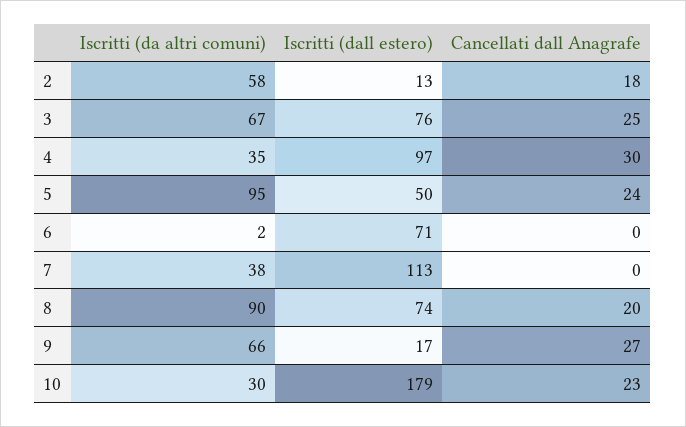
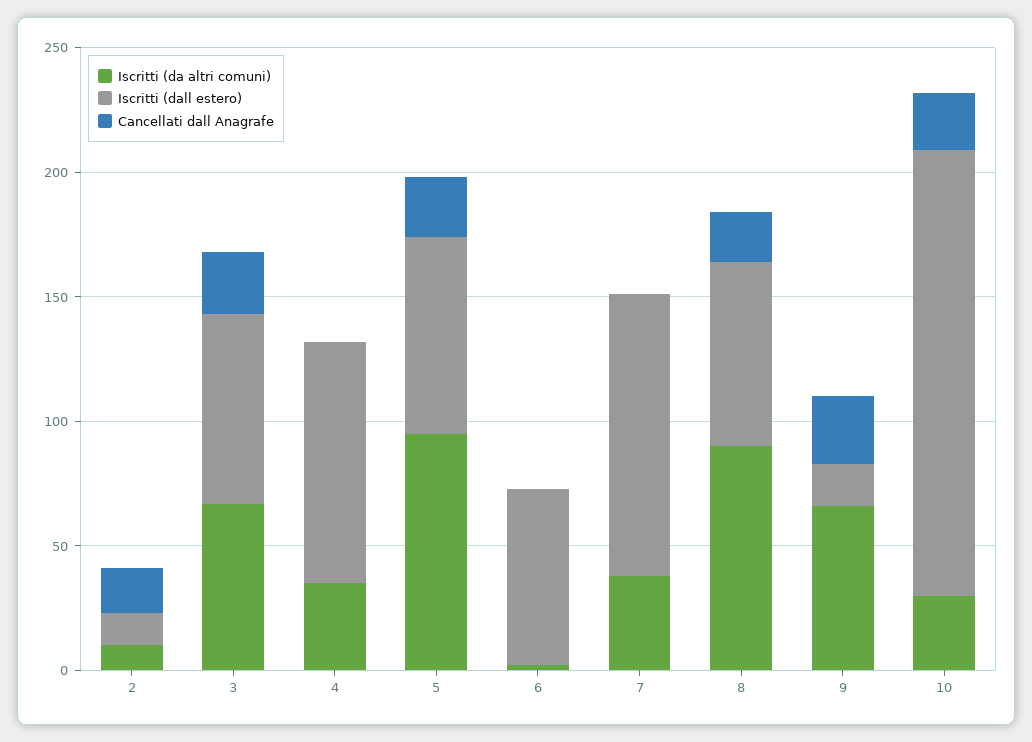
Iscritti (da altri comuni), 2: 58 -> 10
Cancellati dall Anagrafe, 4: 30 -> 0
Iscritti (dall estero), 5: 50 -> 80

